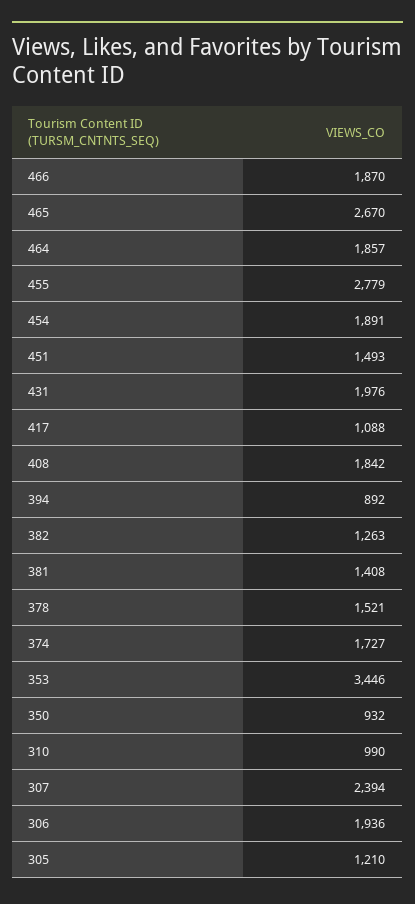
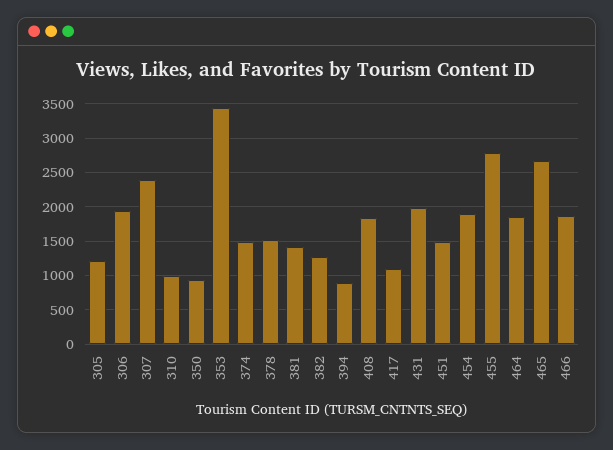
374: 1727 -> 1500

